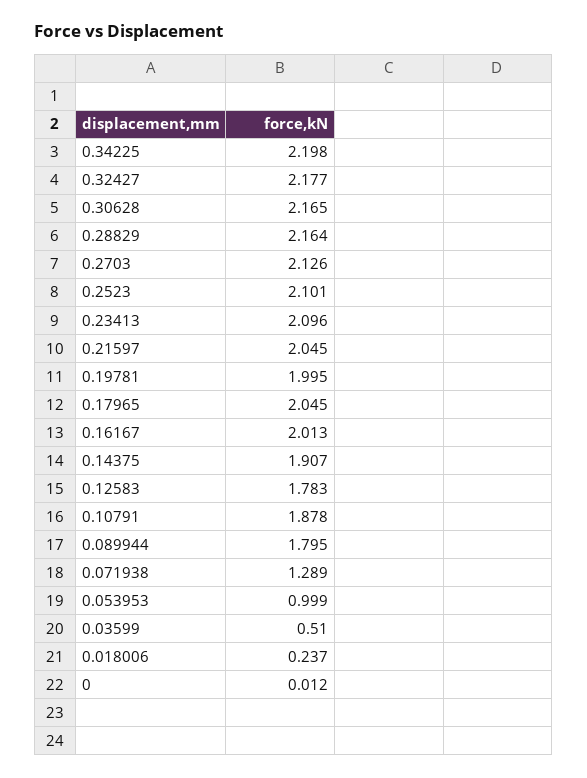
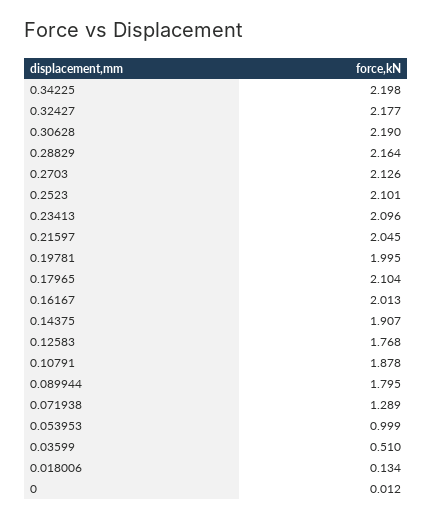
0.30628: 2.165 -> 2.19
0.17965: 2.045 -> 2.104
0.12583: 1.783 -> 1.768
0.018006: 0.237 -> 0.134

